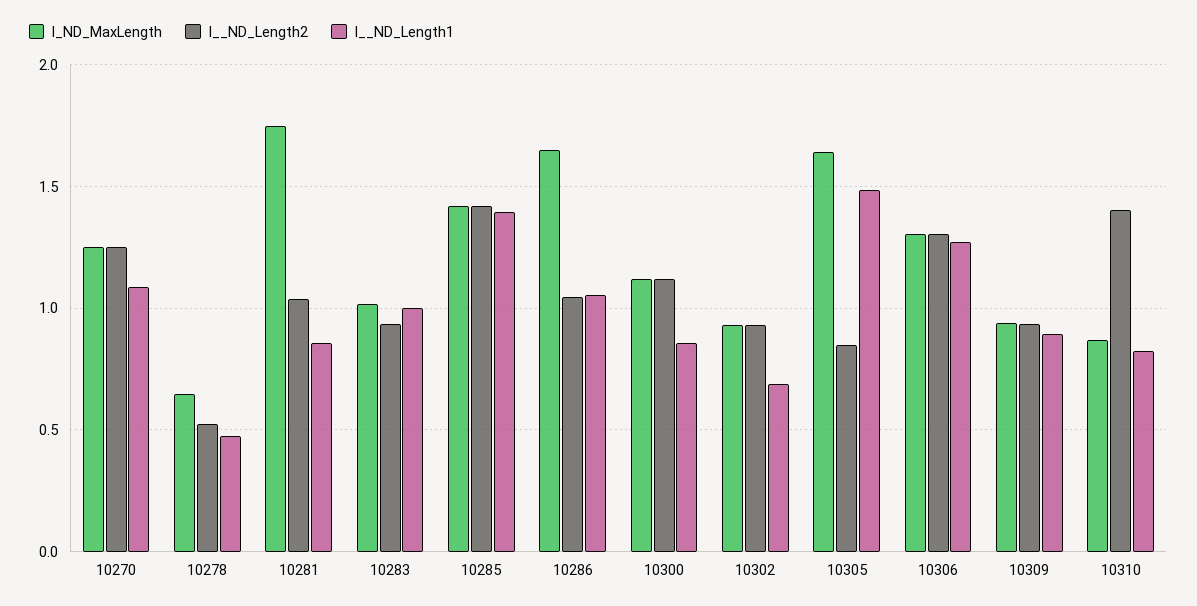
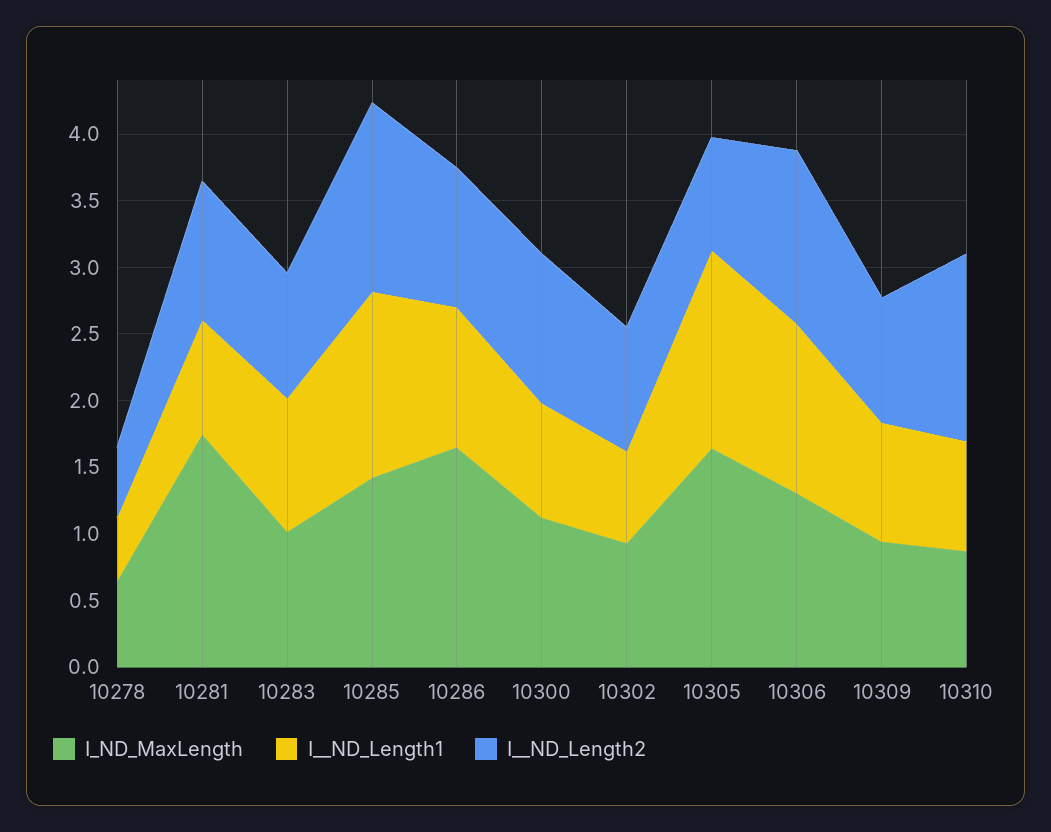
I_ND_MaxLength, 10270: 1.25 -> none
I__ND_Length2, 10270: 1.25 -> none
I__ND_Length1, 10270: 1.1 -> none

